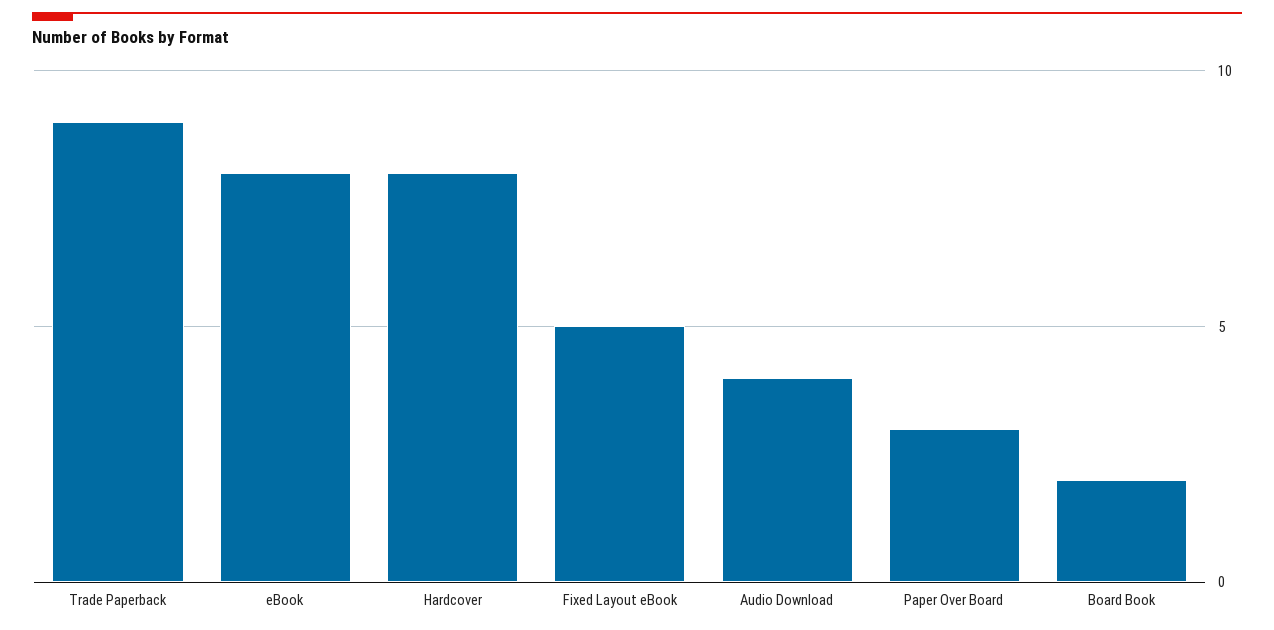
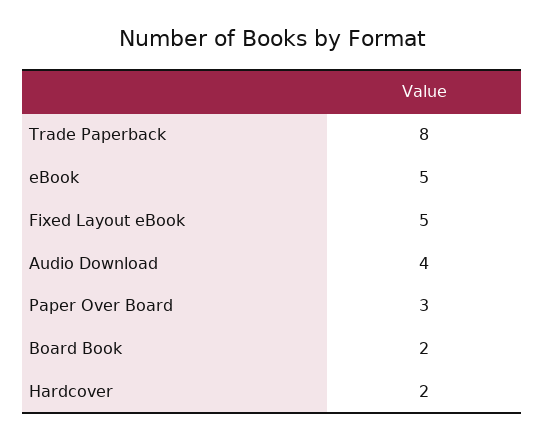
Trade Paperback: 9 -> 8
eBook: 8 -> 5
Hardcover: 8 -> 2

